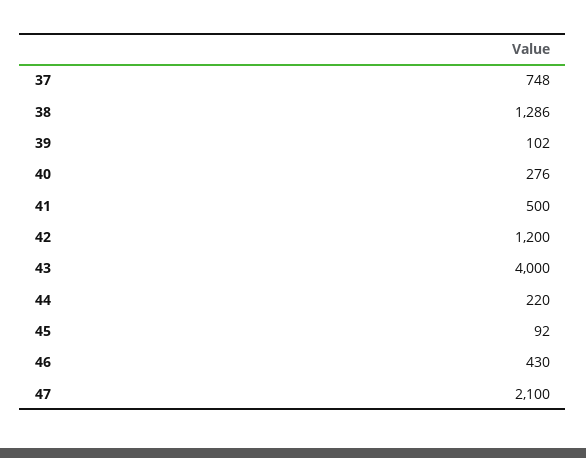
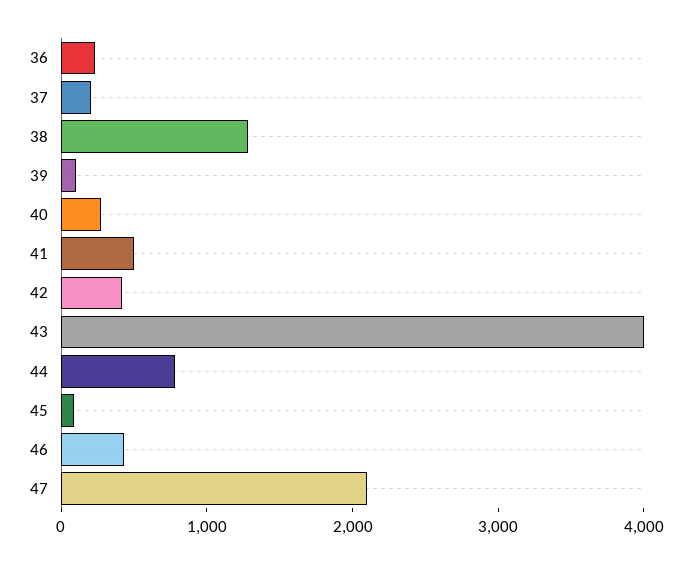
37: 748 -> 200
42: 1200 -> 400
44: 220 -> 800
36: none -> 200

